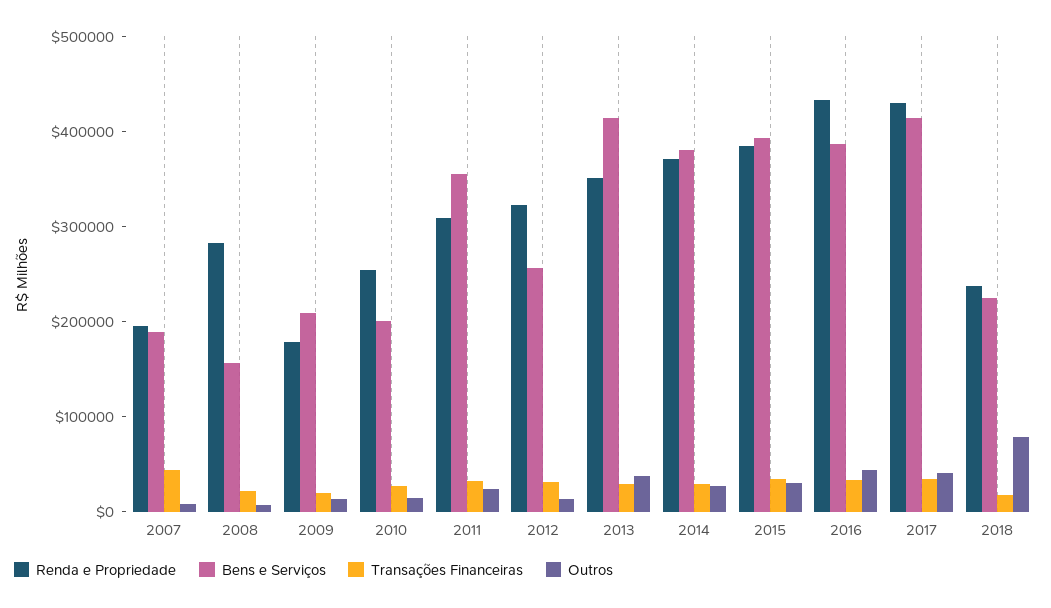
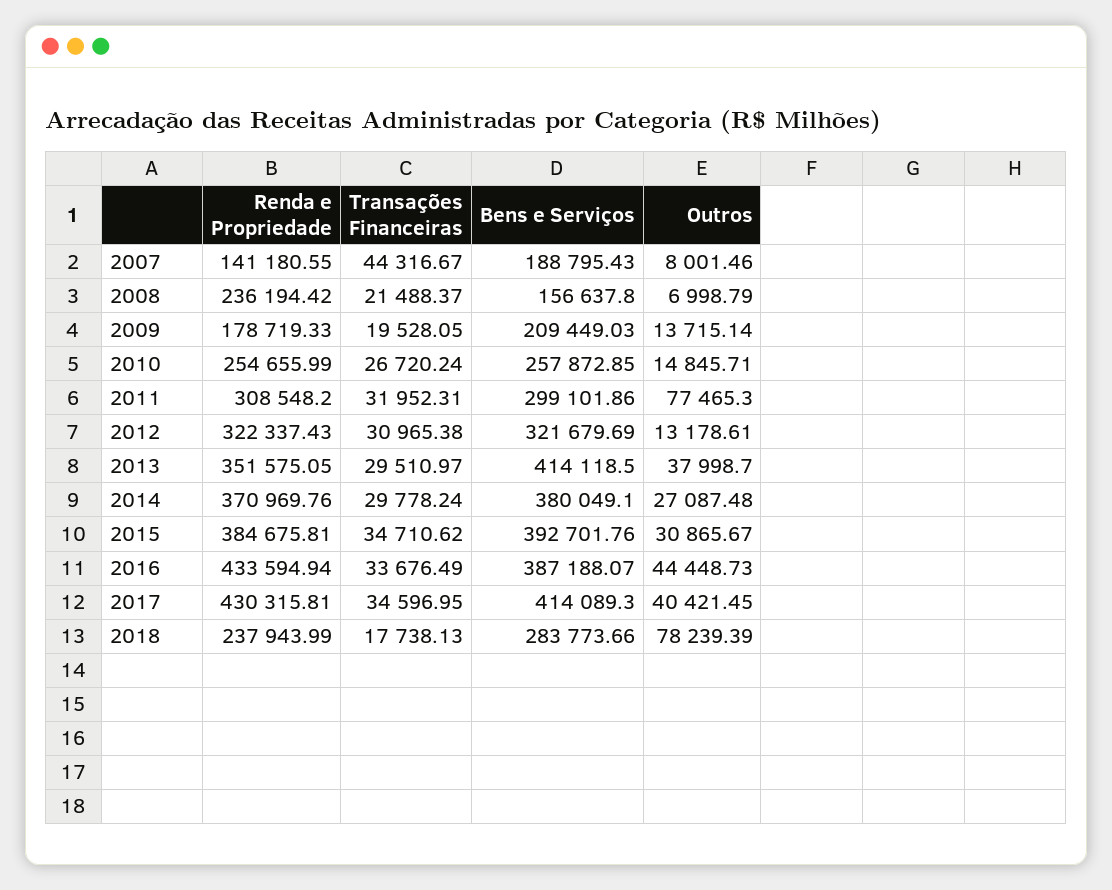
Renda e Propriedade, 2007: 200000 -> 141180.55
Renda e Propriedade, 2008: 280000 -> 236194.42
Bens e Serviços, 2010: 200000 -> 257872.85
Bens e Serviços, 2011: 360000 -> 299101.86
Outros, 2011: 20000 -> 77465.3
Bens e Serviços, 2012: 260000 -> 321679.69
Bens e Serviços, 2018: 220000 -> 283773.66

